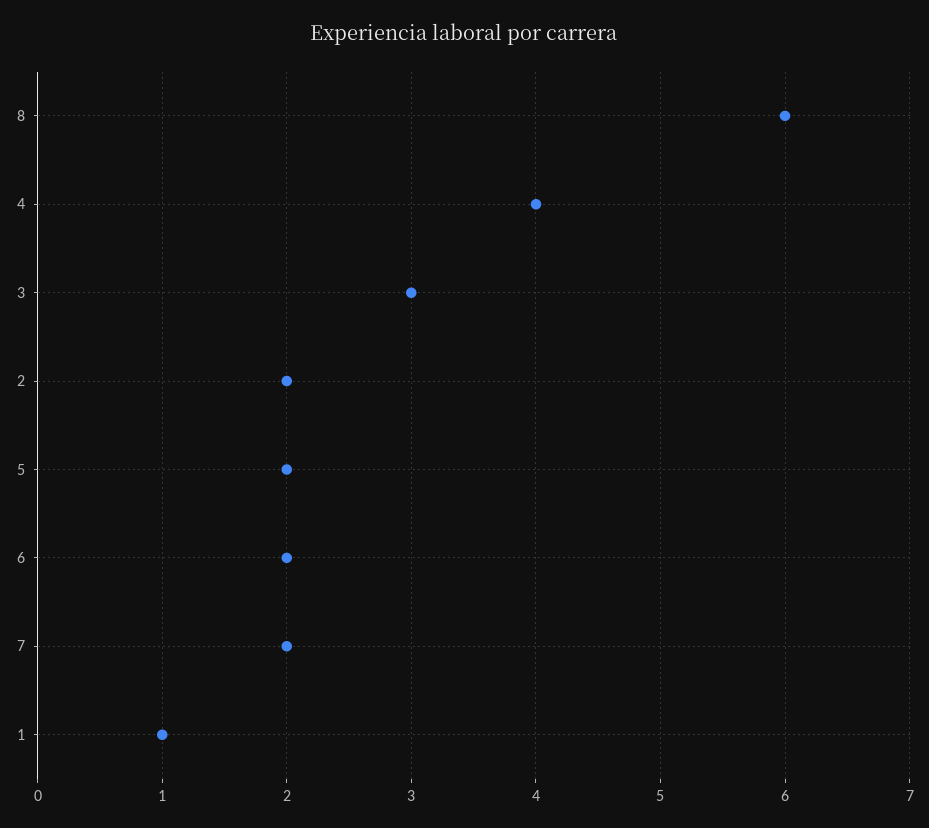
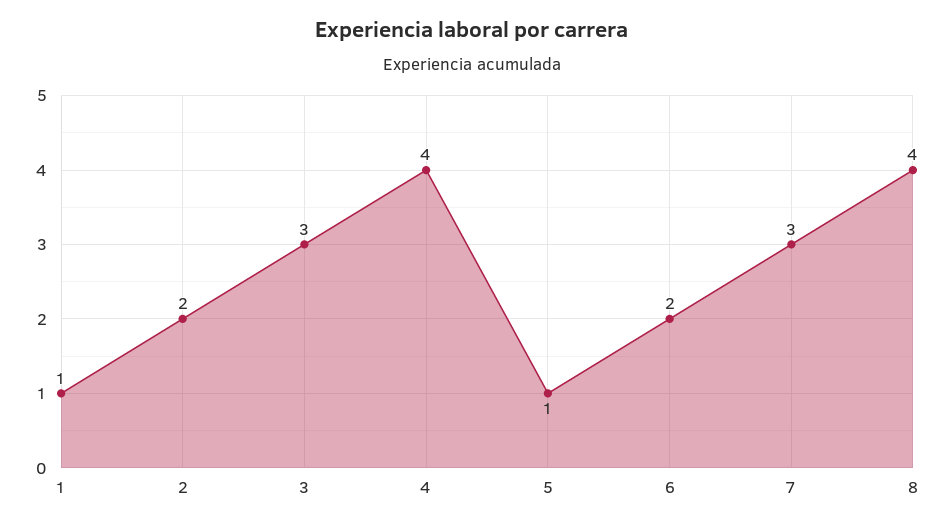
8: 6 -> 4
5: 2 -> 1
7: 2 -> 3

